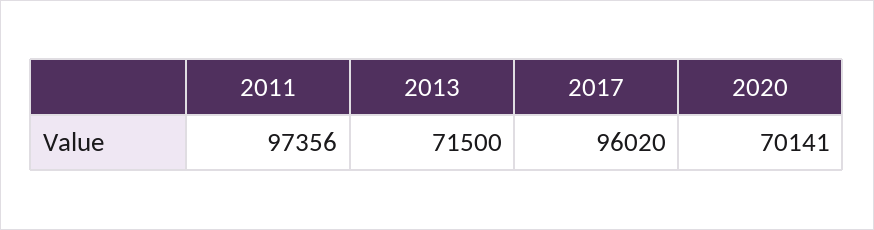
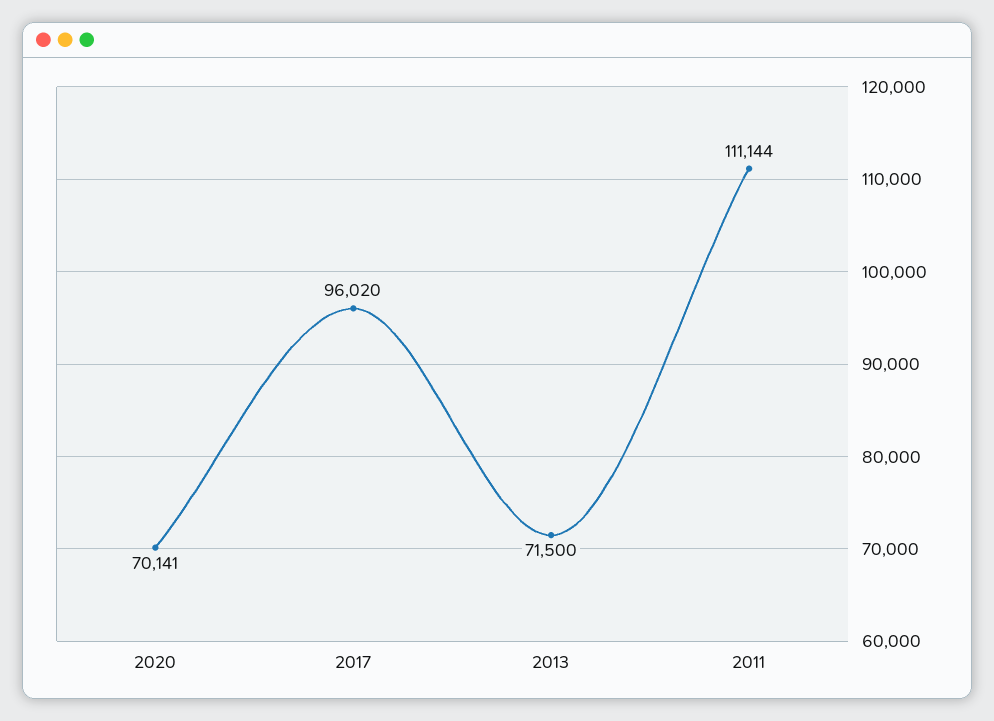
2011: 97356 -> 111144

